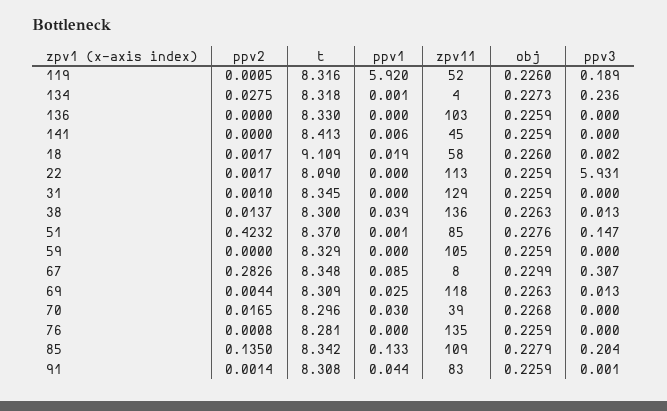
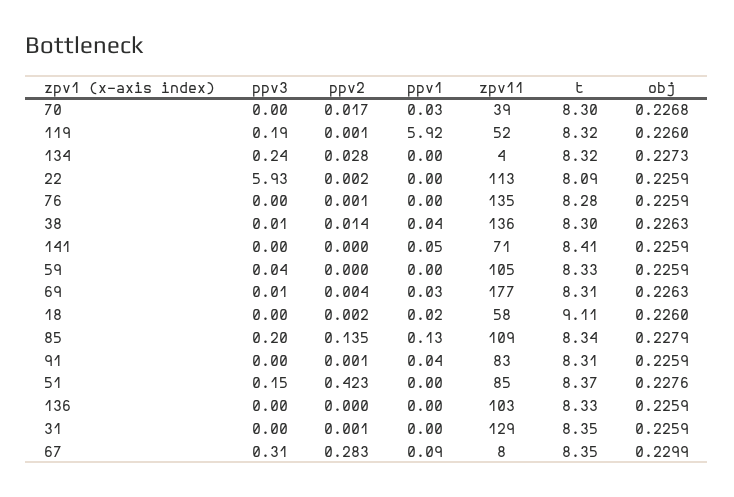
ppv1, 141: 0.006 -> 0.05
zpv11, 141: 45 -> 71
ppv3, 59: 0 -> 0.04
zpv11, 69: 118 -> 177

